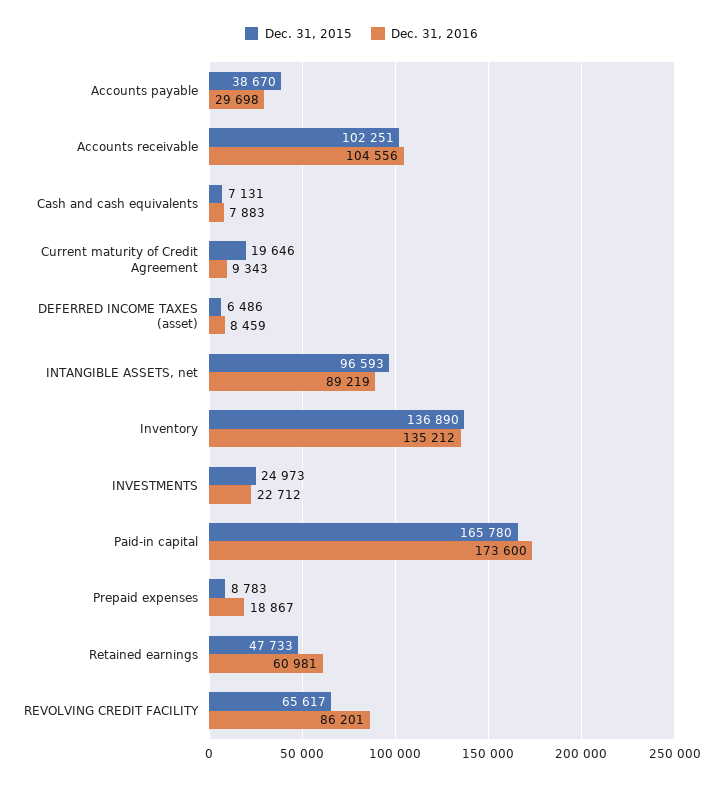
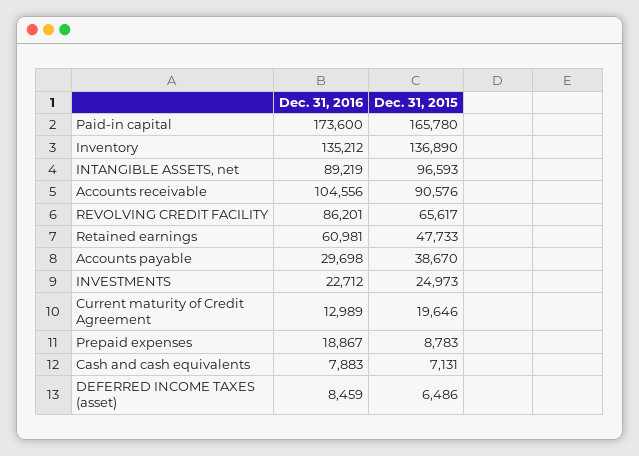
Dec. 31, 2015, Accounts receivable: 102251 -> 90576
Dec. 31, 2016, Current maturity of Credit Agreement: 9343 -> 12989

